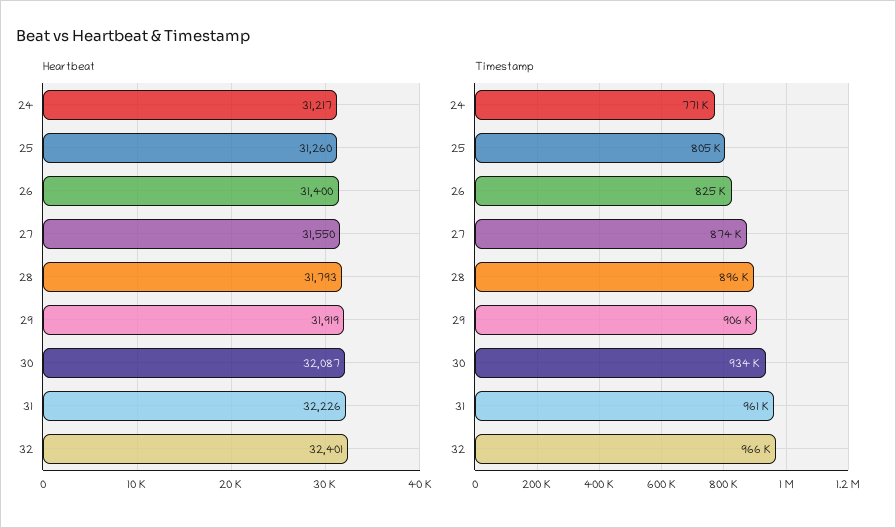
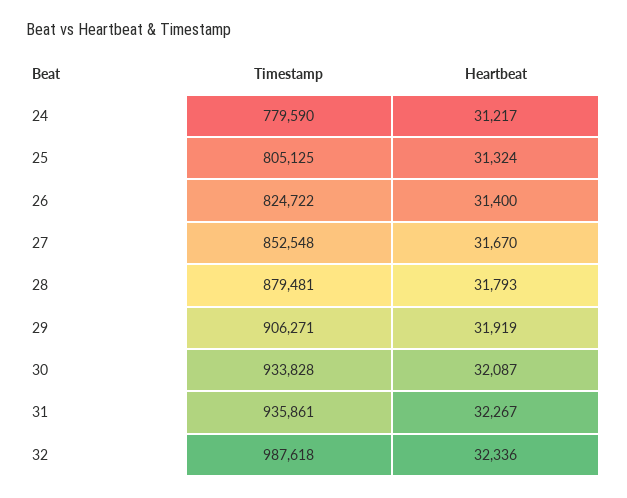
Heartbeat, 25: 31260 -> 31324
Heartbeat, 27: 31550 -> 31670
Heartbeat, 31: 32226 -> 32267
Heartbeat, 32: 32401 -> 32336
Timestamp, 24: 771000 -> 779590
Timestamp, 27: 874000 -> 852548
Timestamp, 28: 896000 -> 879481
Timestamp, 31: 961000 -> 935861
Timestamp, 32: 966000 -> 987618

